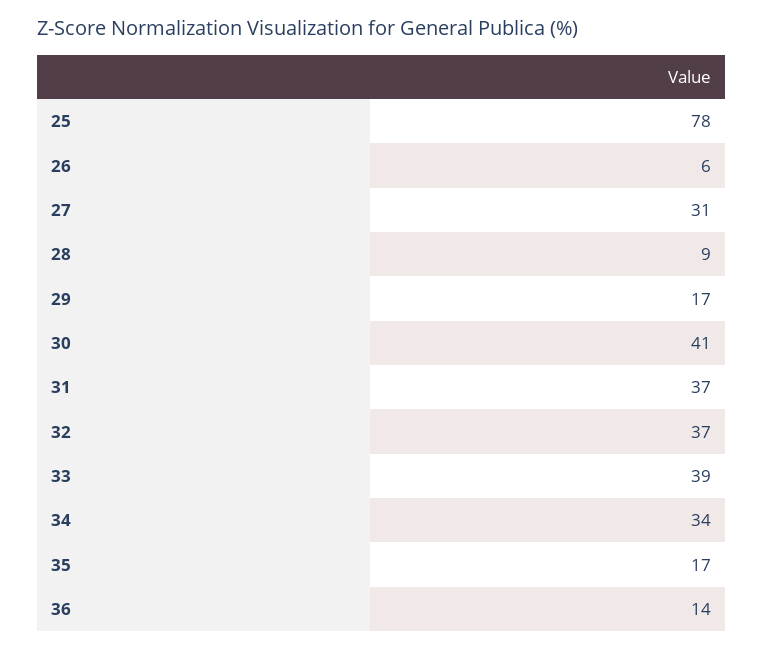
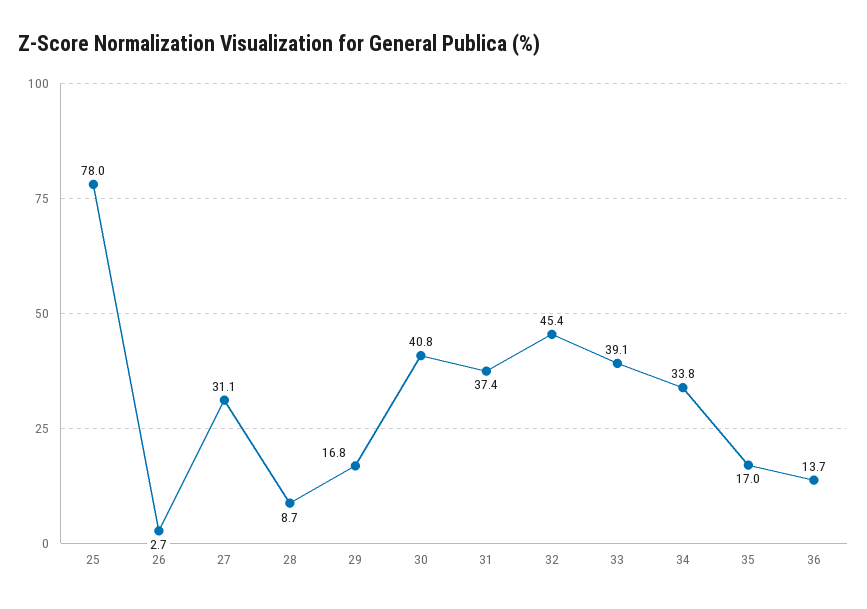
26: 6 -> 2.7
32: 37 -> 45.4

